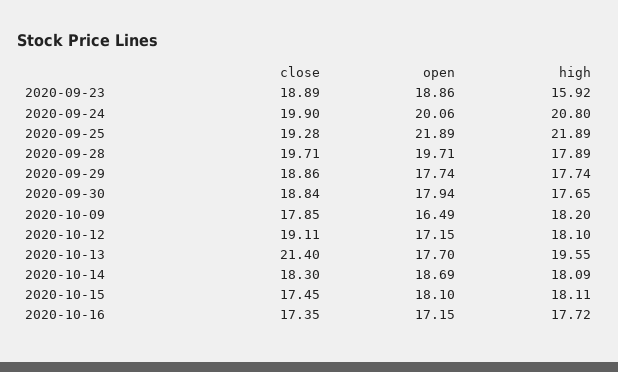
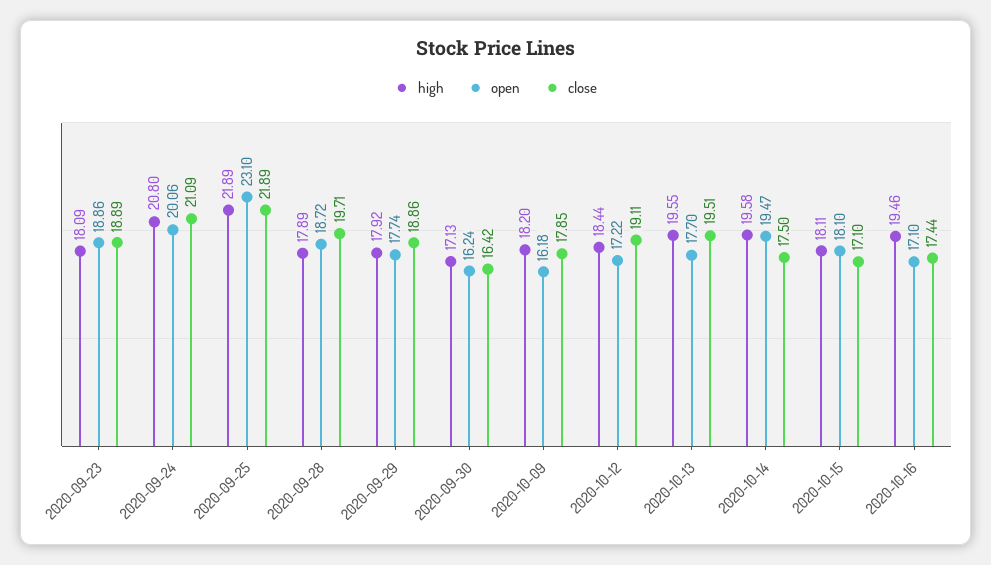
high, 2020-09-23: 15.92 -> 18.09
close, 2020-09-24: 19.9 -> 21.09
close, 2020-09-25: 19.28 -> 21.89
open, 2020-09-25: 21.89 -> 23.1
open, 2020-09-28: 19.71 -> 18.72
high, 2020-09-29: 17.74 -> 17.92
close, 2020-09-30: 18.84 -> 16.42
open, 2020-09-30: 17.94 -> 16.24
high, 2020-09-30: 17.65 -> 17.13
open, 2020-10-09: 16.49 -> 16.18
open, 2020-10-12: 17.15 -> 17.22
high, 2020-10-12: 18.1 -> 18.44
close, 2020-10-13: 21.4 -> 19.51
close, 2020-10-14: 18.3 -> 17.5
open, 2020-10-14: 18.69 -> 19.47
high, 2020-10-14: 18.09 -> 19.58
close, 2020-10-15: 17.45 -> 17.1
close, 2020-10-16: 17.35 -> 17.44
open, 2020-10-16: 17.15 -> 17.1
high, 2020-10-16: 17.72 -> 19.46

